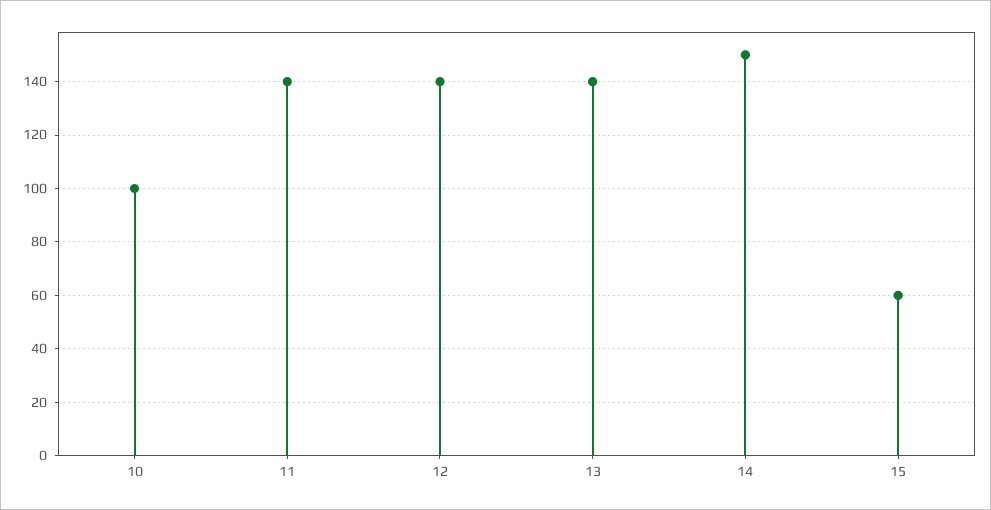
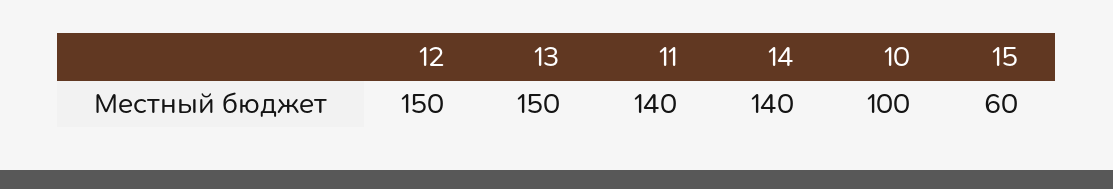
12: 140 -> 150
13: 140 -> 150
14: 150 -> 140

